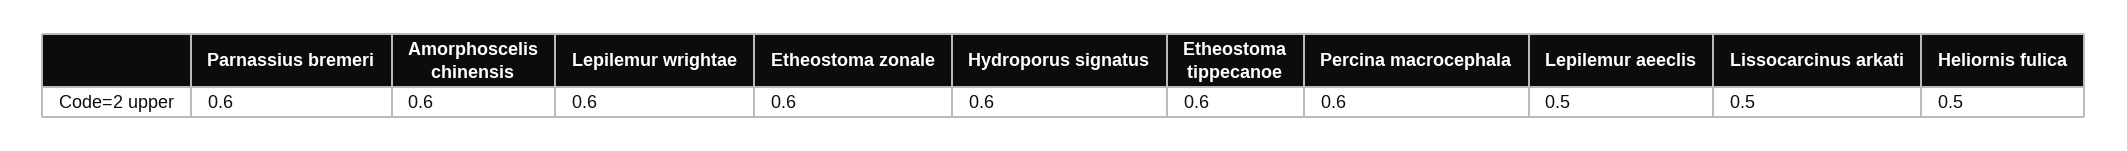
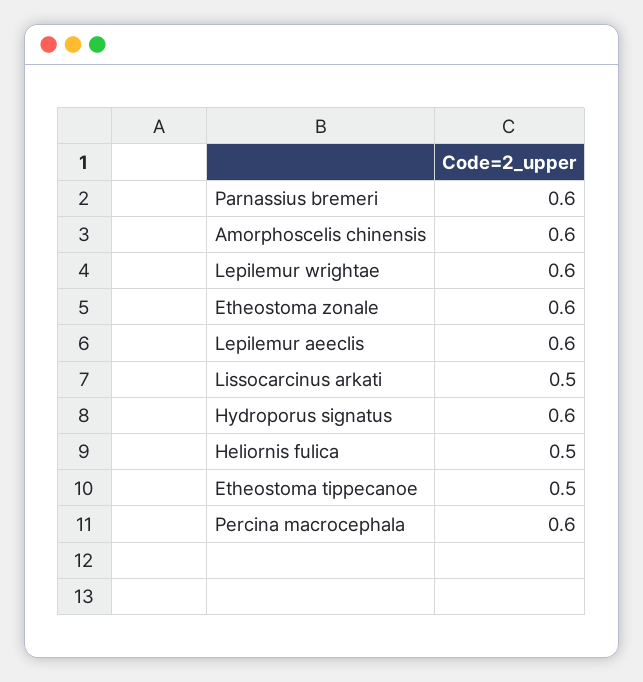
Etheostoma tippecanoe: 0.6 -> 0.5
Lepilemur aeeclis: 0.5 -> 0.6

